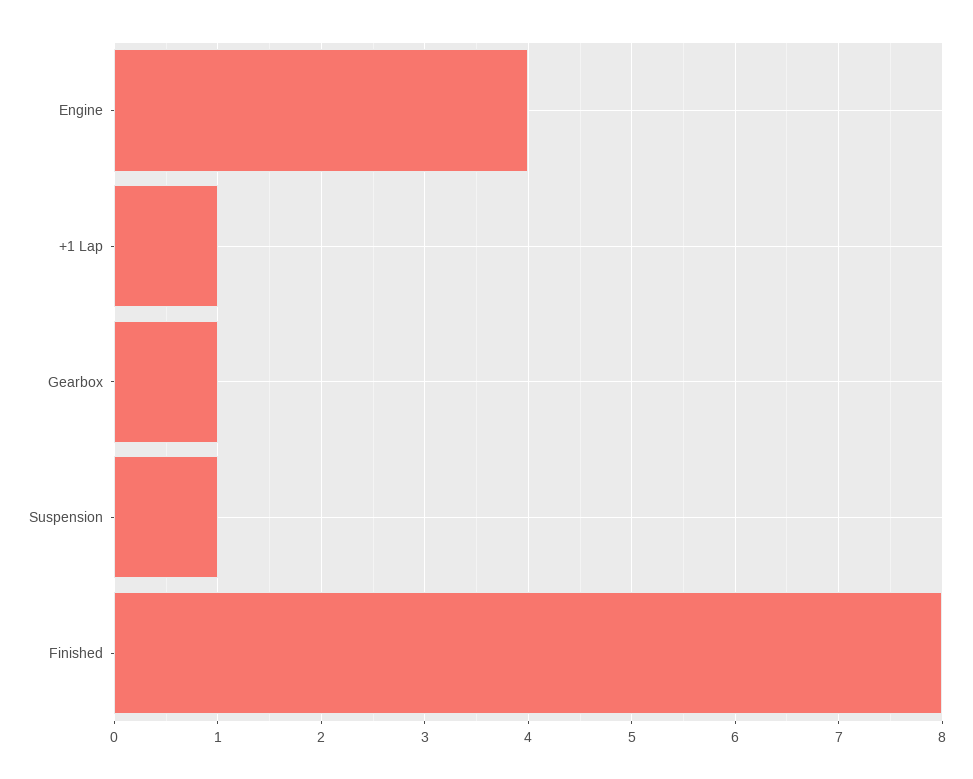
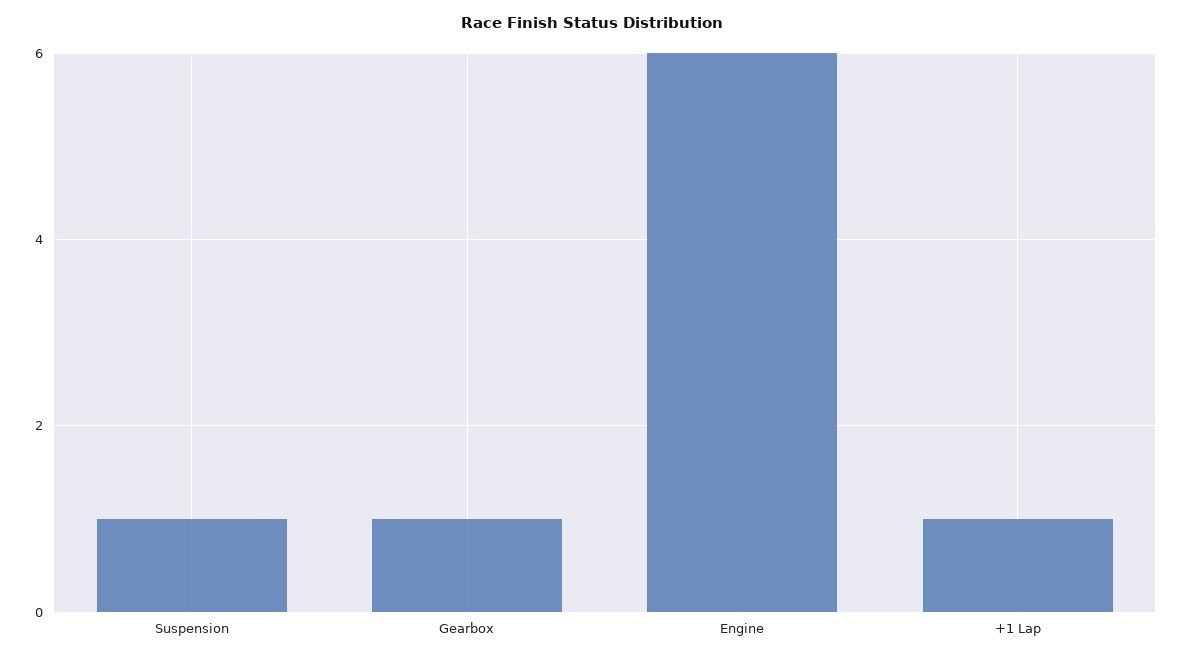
Engine: 4 -> 6
Finished: 8 -> none

